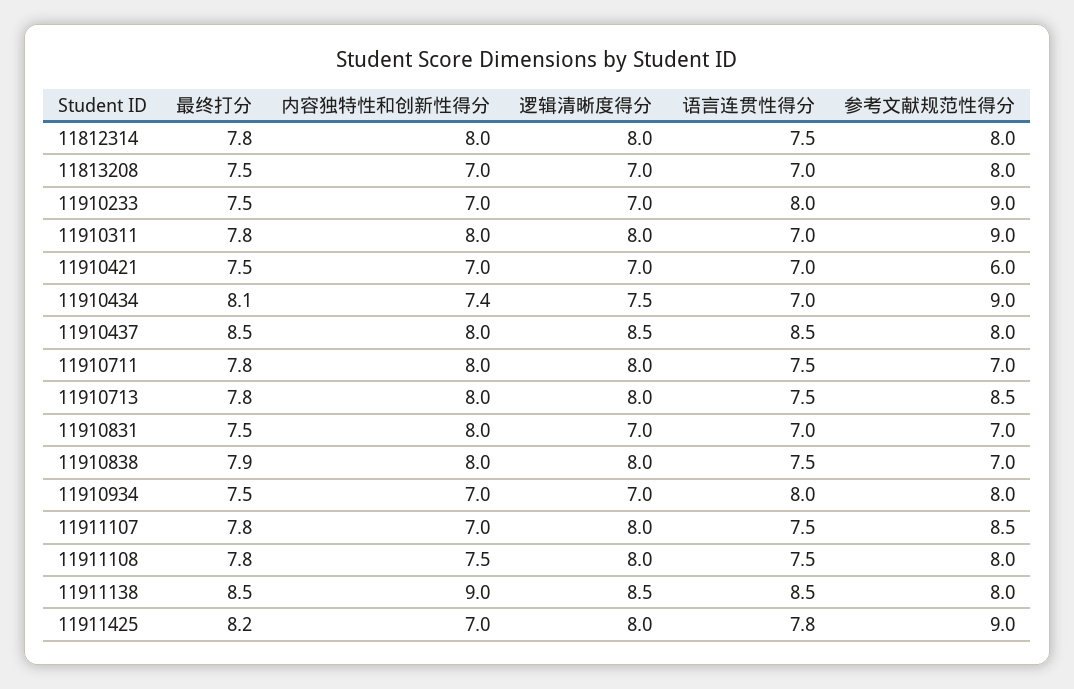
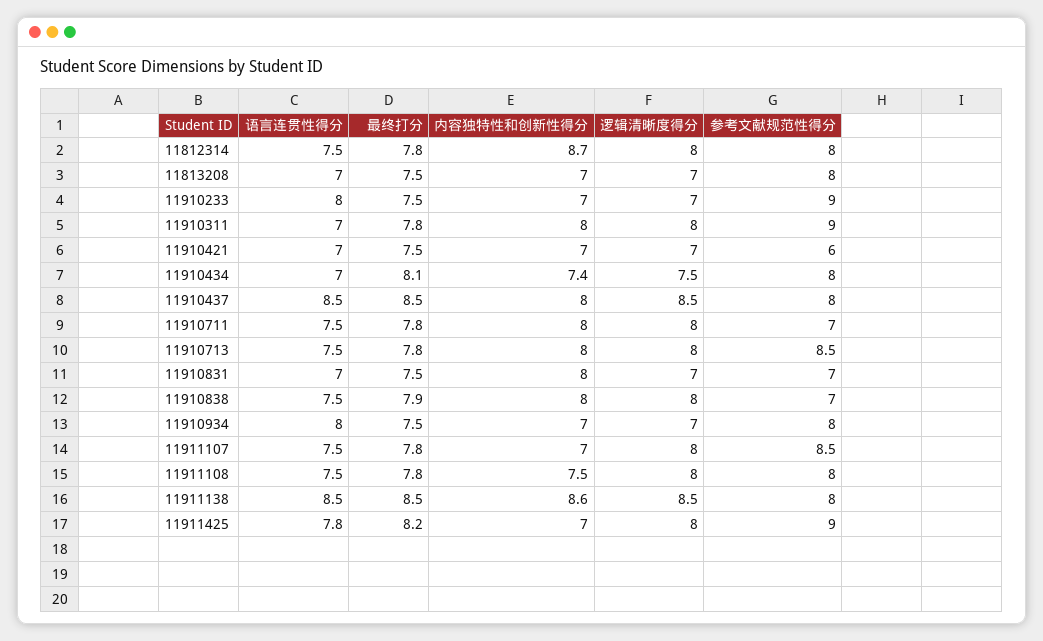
内容独特性和创新性得分, 11812314: 8 -> 8.7
参考文献规范性得分, 11910434: 9 -> 8
内容独特性和创新性得分, 11911138: 9 -> 8.6

